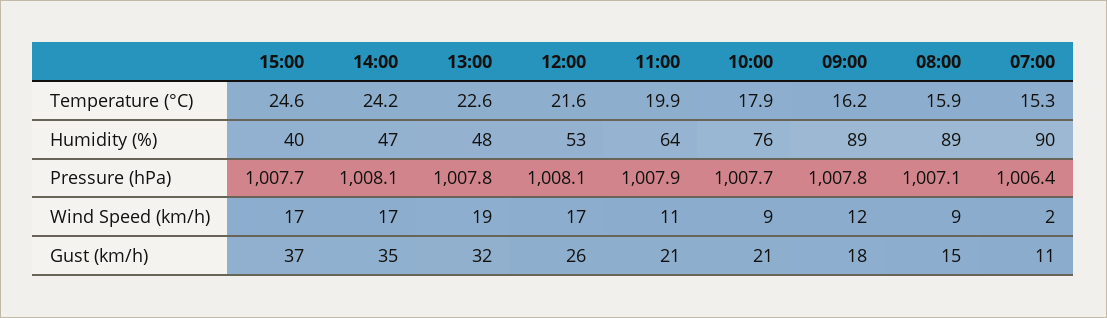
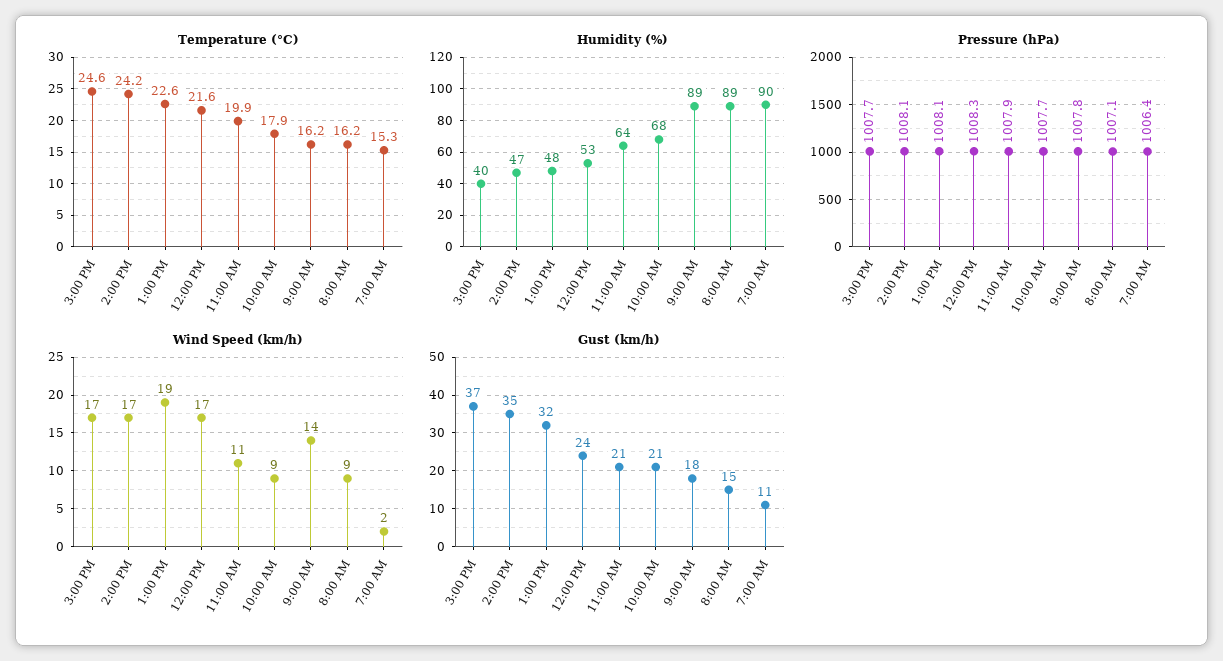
Temperature (°C), 08:00: 15.9 -> 16.2
Humidity (%), 10:00: 76 -> 68
Pressure (hPa), 13:00: 1007.8 -> 1008.1
Pressure (hPa), 12:00: 1008.1 -> 1008.3
Wind Speed (km/h), 09:00: 12 -> 14
Gust (km/h), 12:00: 26 -> 24

